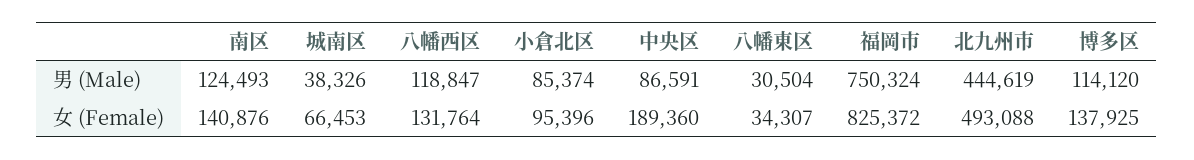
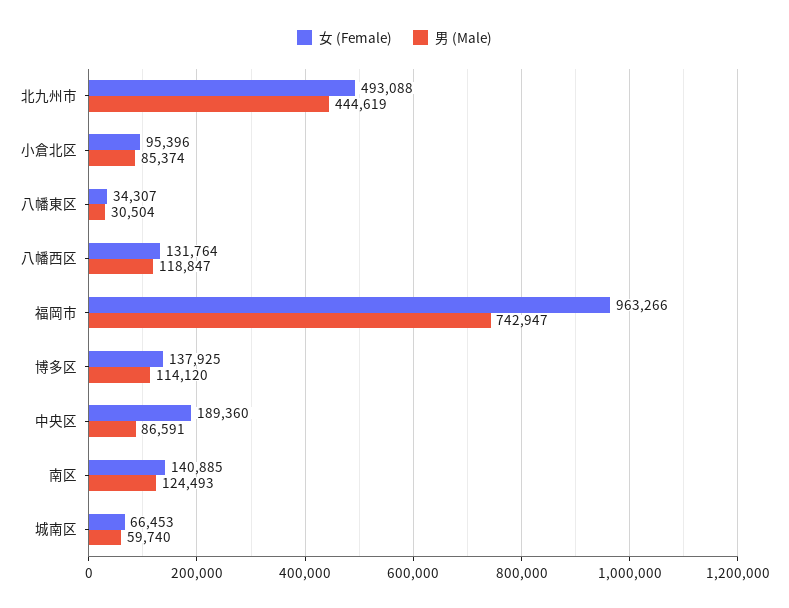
男 (Male), 城南区: 38326 -> 59740
男 (Male), 福岡市: 750324 -> 742947
女 (Female), 南区: 140876 -> 140885
女 (Female), 福岡市: 825372 -> 963266

